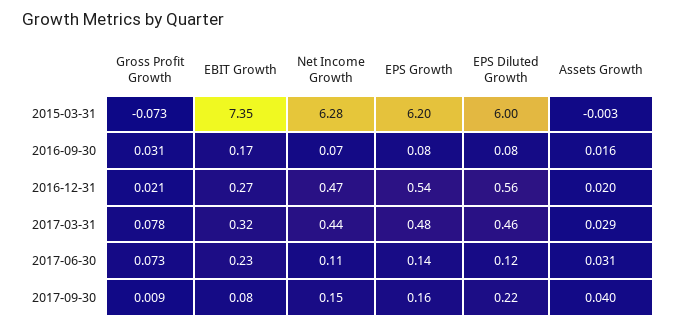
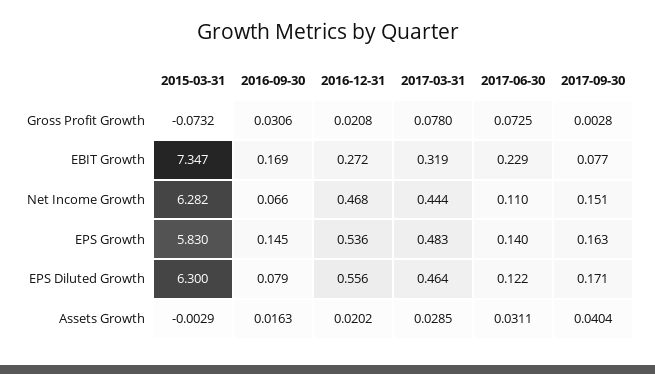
EPS Growth, 2015-03-31: 6.2 -> 5.83
EPS Diluted Growth, 2015-03-31: 6 -> 6.3
EPS Growth, 2016-09-30: 0.08 -> 0.145
Gross Profit Growth, 2017-09-30: 0.009 -> 0.0028
EPS Diluted Growth, 2017-09-30: 0.22 -> 0.171

